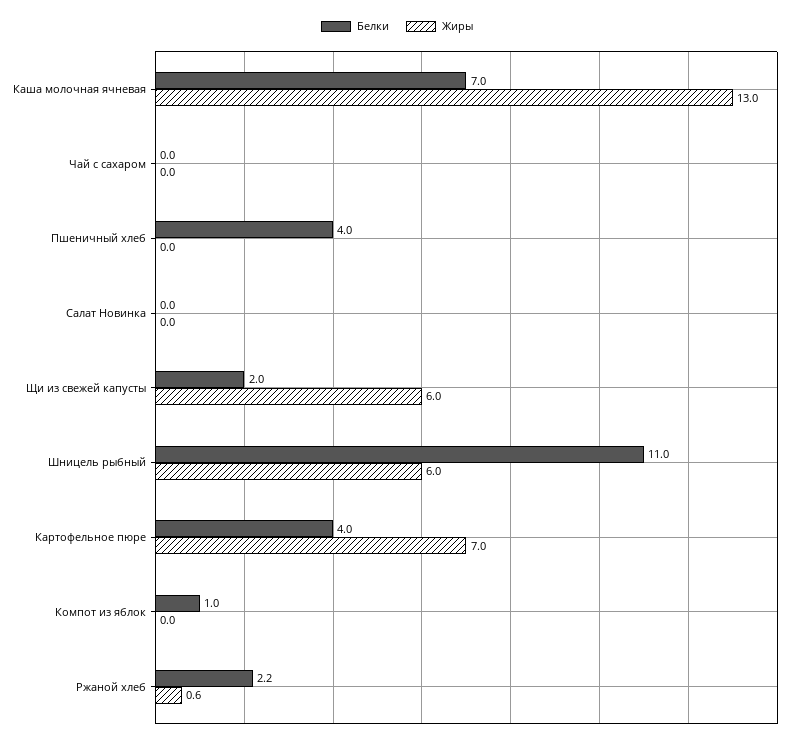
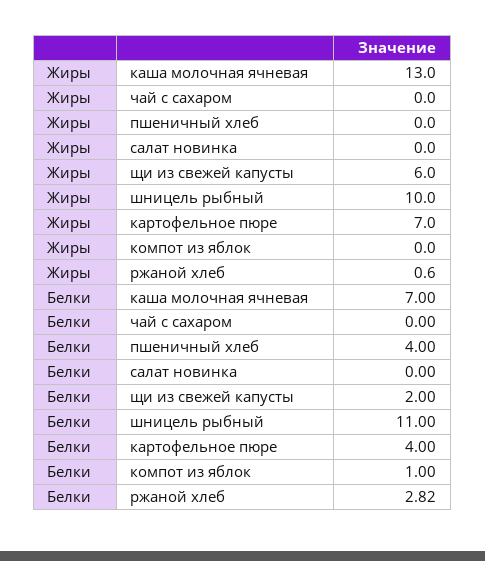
Жиры, Шницель рыбный: 6 -> 10
Белки, Ржаной хлеб: 2.2 -> 2.82

